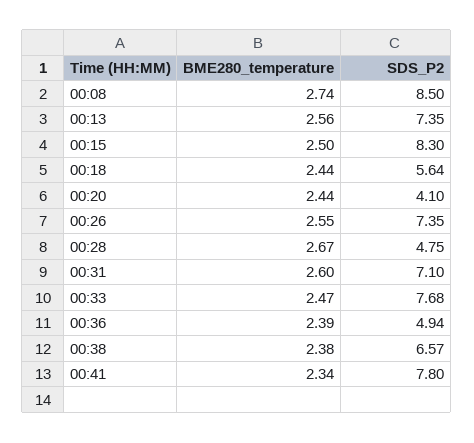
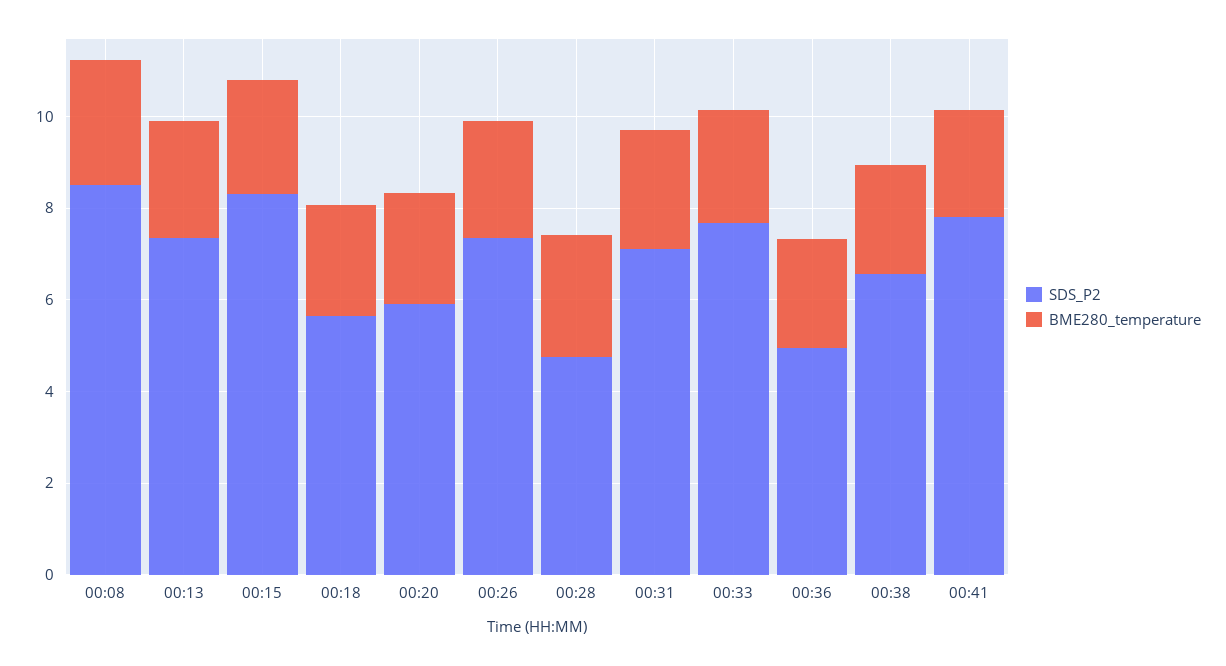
SDS_P2, 00:20: 4.1 -> 6

